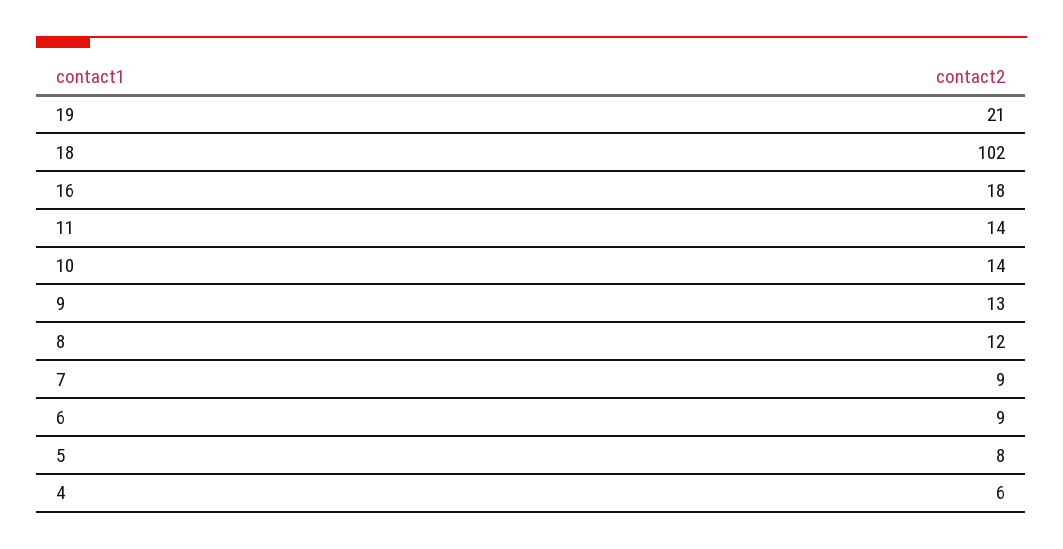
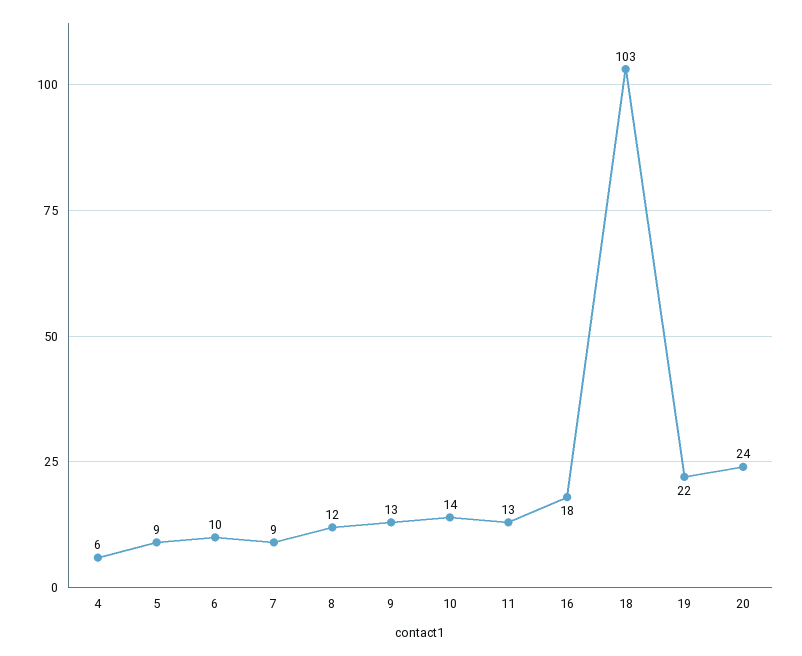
19: 21 -> 22
18: 102 -> 103
11: 14 -> 13
6: 9 -> 10
5: 8 -> 9
20: none -> 24

